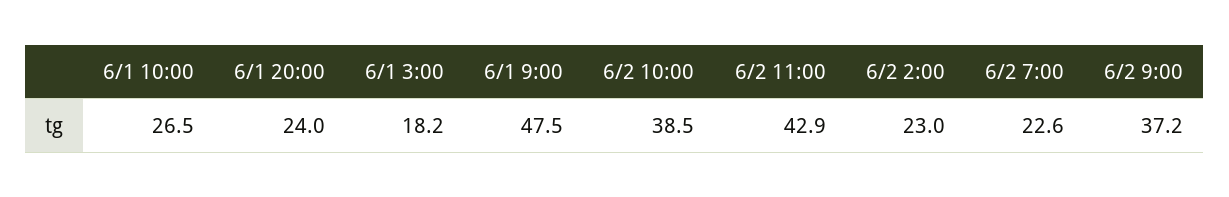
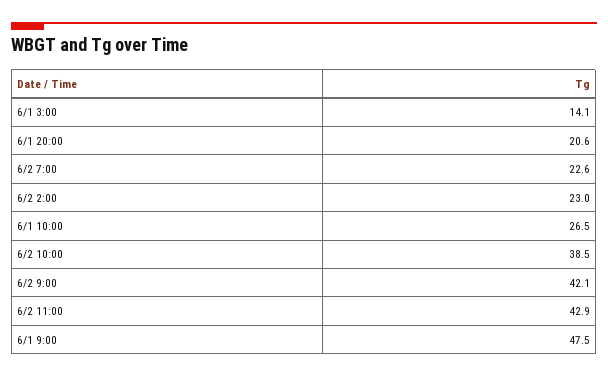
6/1 20:00: 24 -> 20.6
6/1 3:00: 18.2 -> 14.1
6/2 9:00: 37.2 -> 42.1

